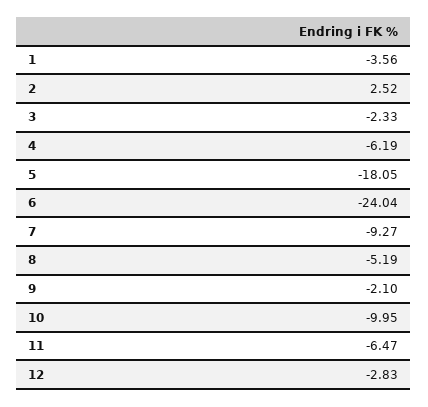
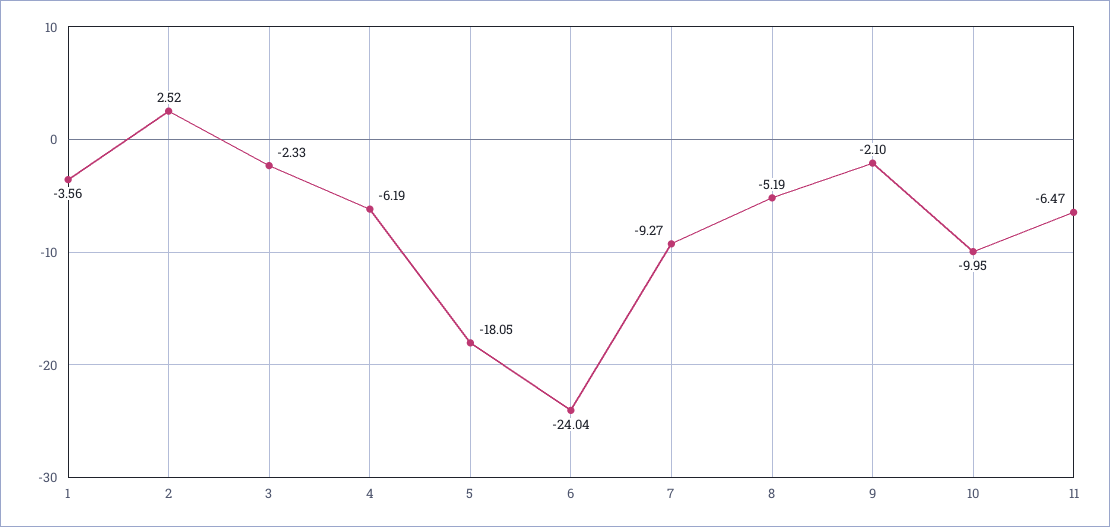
12: -2.83 -> none

